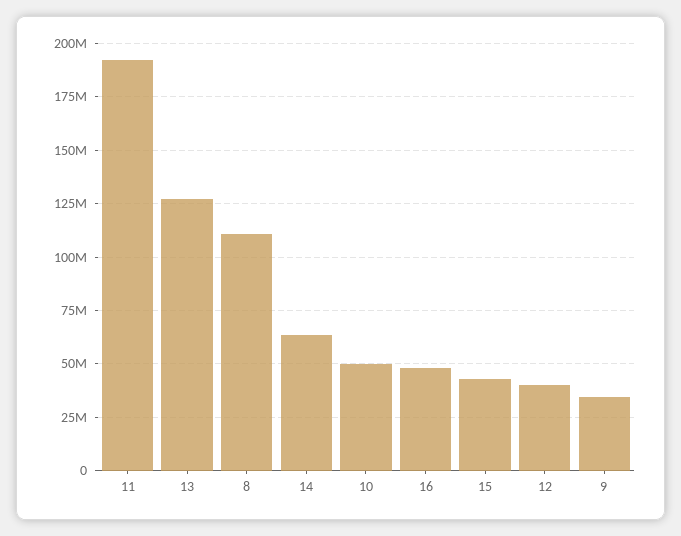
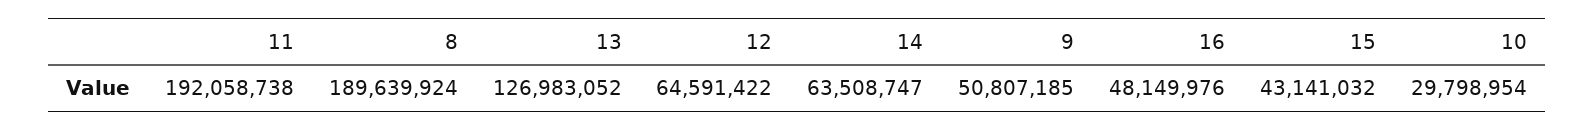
8: 110000000 -> 189639924
10: 50000000 -> 29798954
12: 40000000 -> 64591422
9: 35000000 -> 50807185

